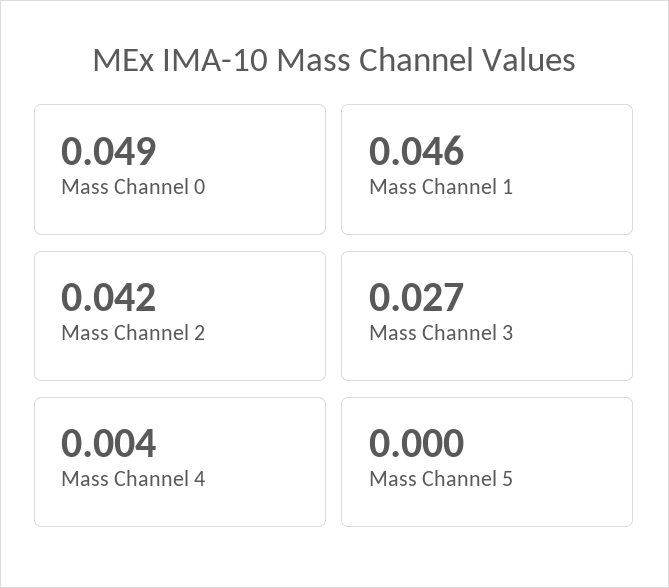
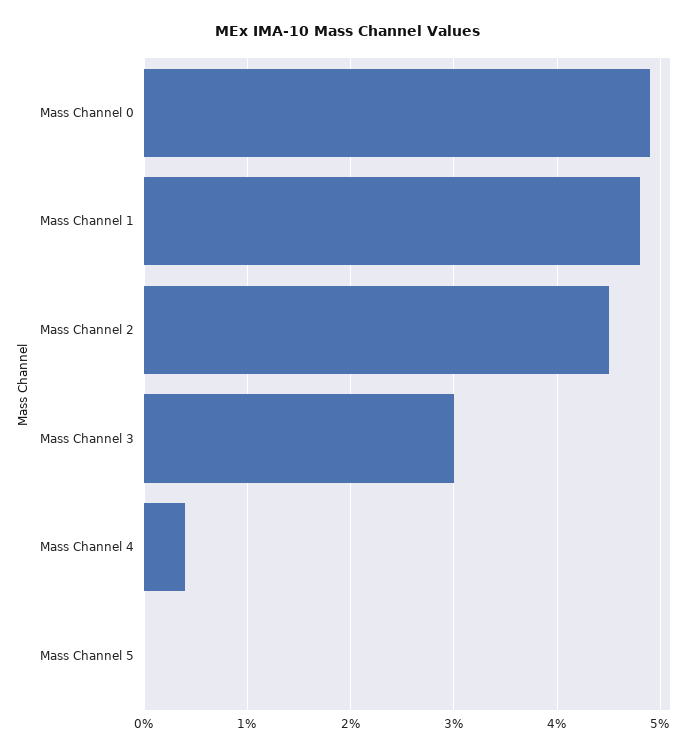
Mass Channel 1: 0.046 -> 0.048
Mass Channel 2: 0.042 -> 0.045
Mass Channel 3: 0.027 -> 0.03

